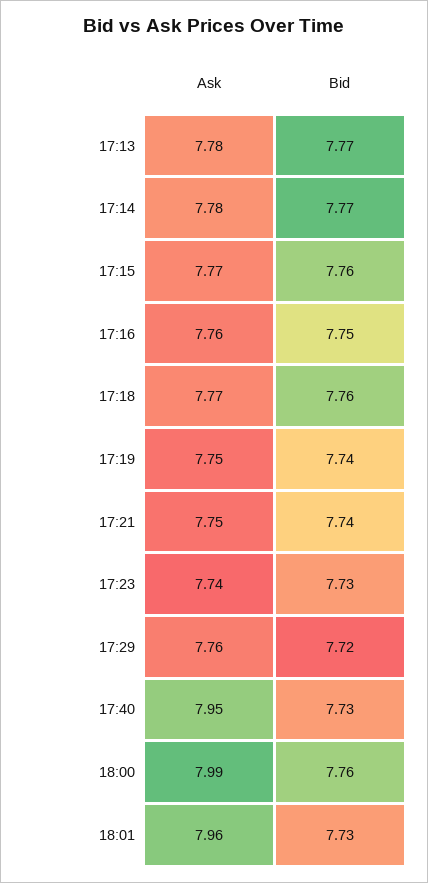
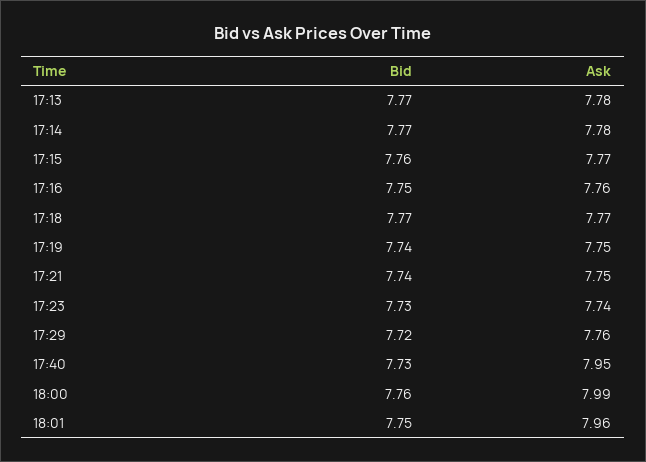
Bid, 17:18: 7.76 -> 7.77
Bid, 18:01: 7.73 -> 7.75

